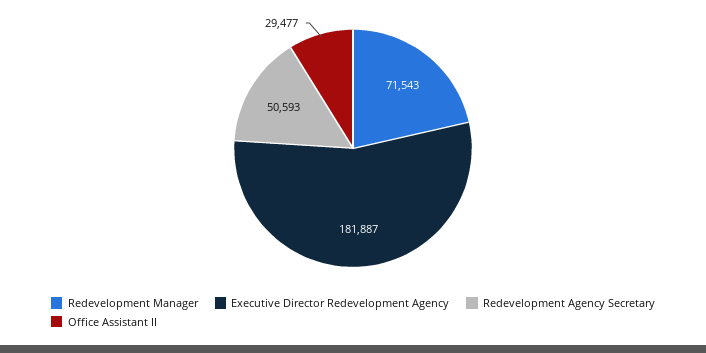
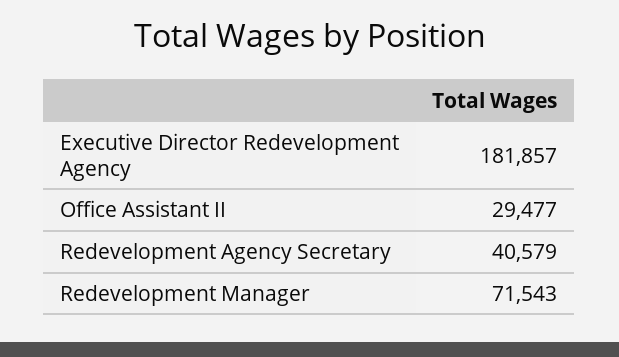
Executive Director Redevelopment Agency: 181887 -> 181857
Redevelopment Agency Secretary: 50593 -> 40579

